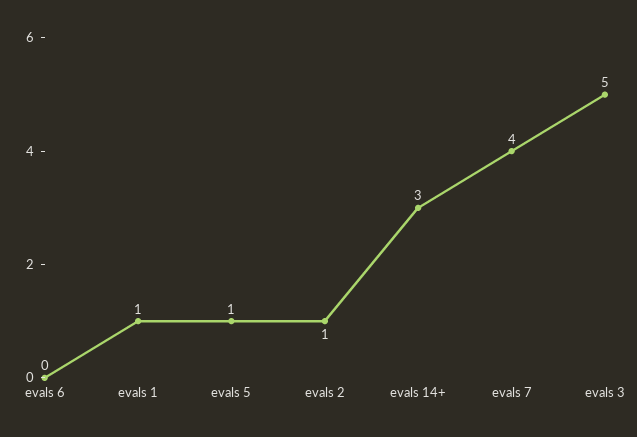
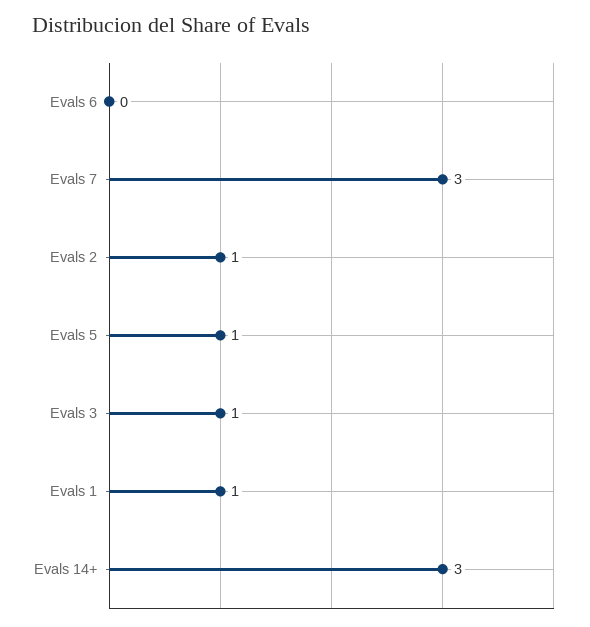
evals 7: 4 -> 3
evals 3: 5 -> 1

